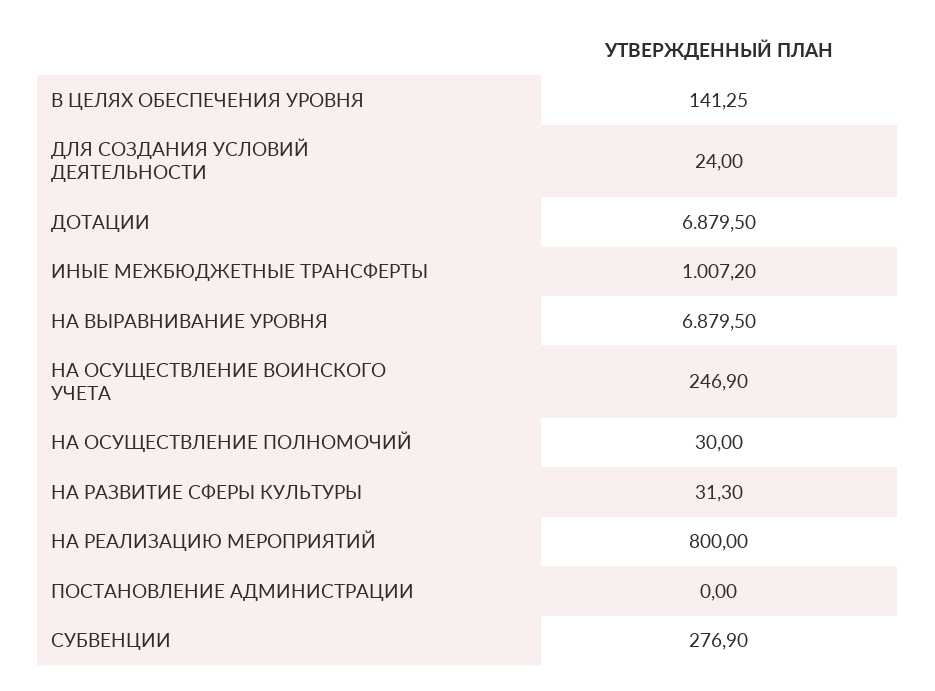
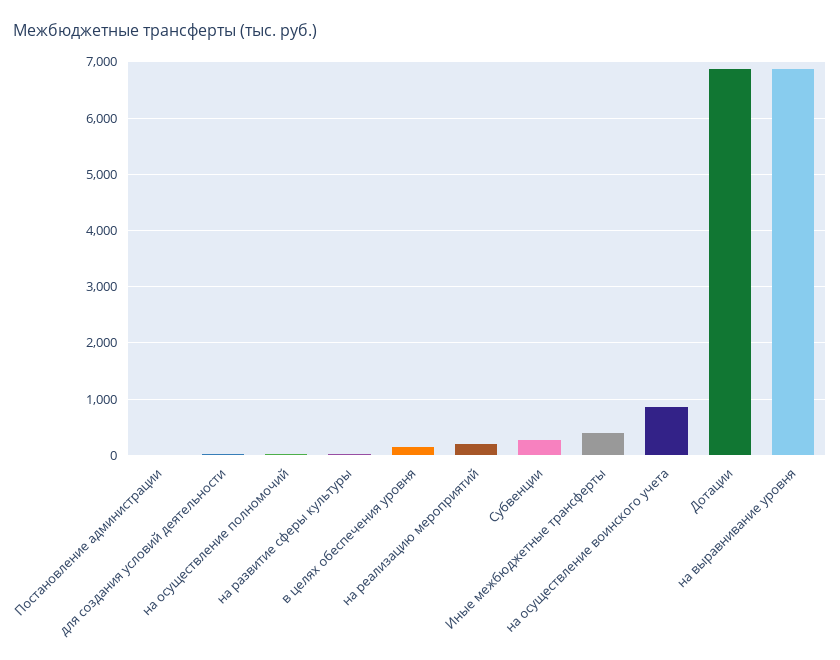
ИНЫЕ МЕЖБЮДЖЕТНЫЕ ТРАНСФЕРТЫ: 1007.2 -> 400
НА ОСУЩЕСТВЛЕНИЕ ВОИНСКОГО УЧЕТА: 246.9 -> 800
НА РЕАЛИЗАЦИЮ МЕРОПРИЯТИЙ: 800 -> 200

